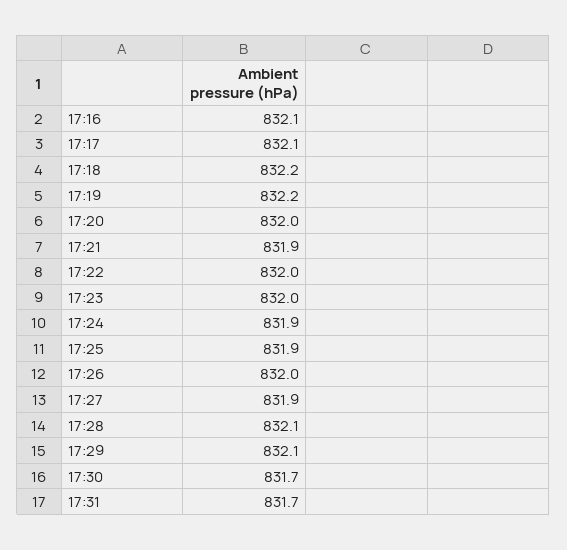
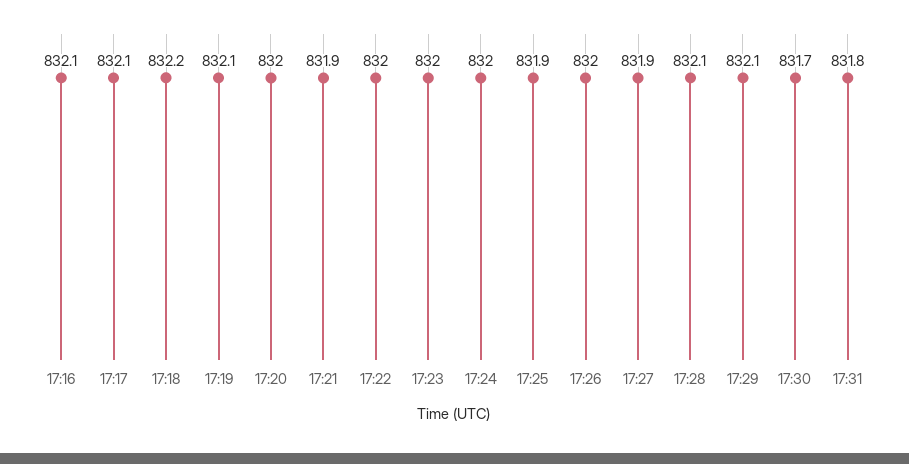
17:19: 832.2 -> 832.1
17:24: 831.9 -> 832
17:31: 831.7 -> 831.8

